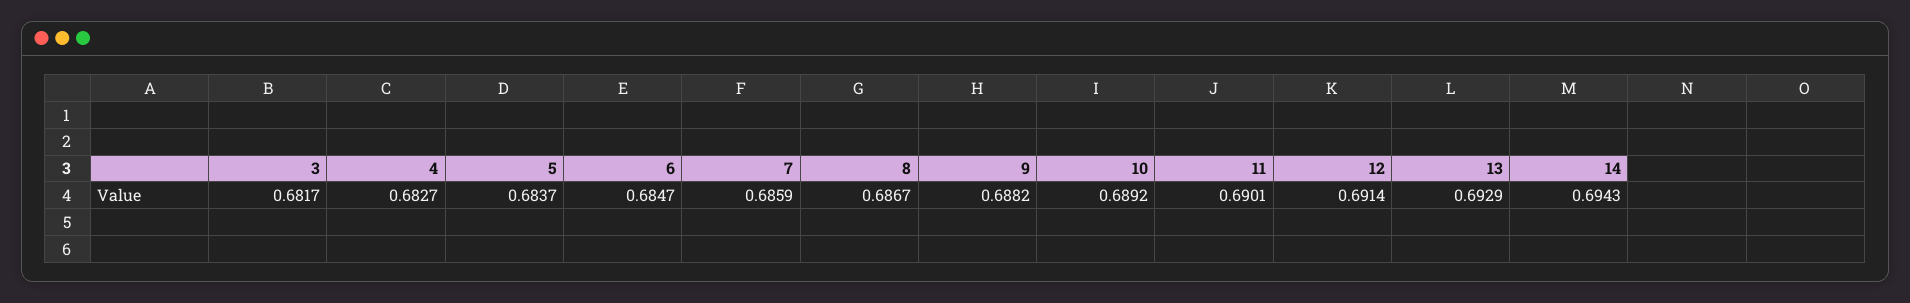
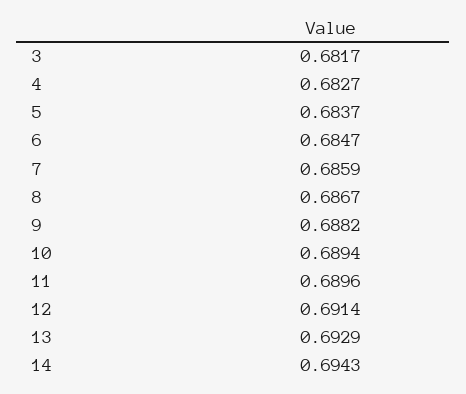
10: 0.6892 -> 0.6894
11: 0.6901 -> 0.6896

